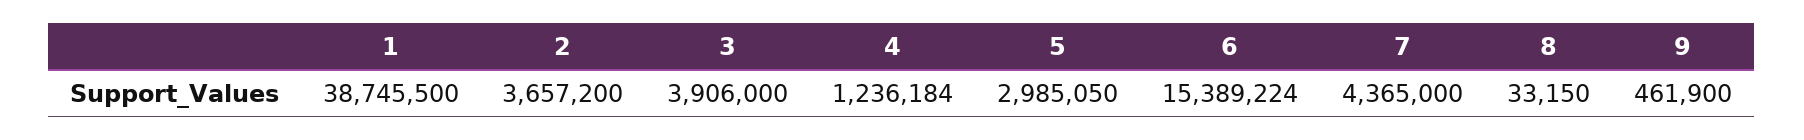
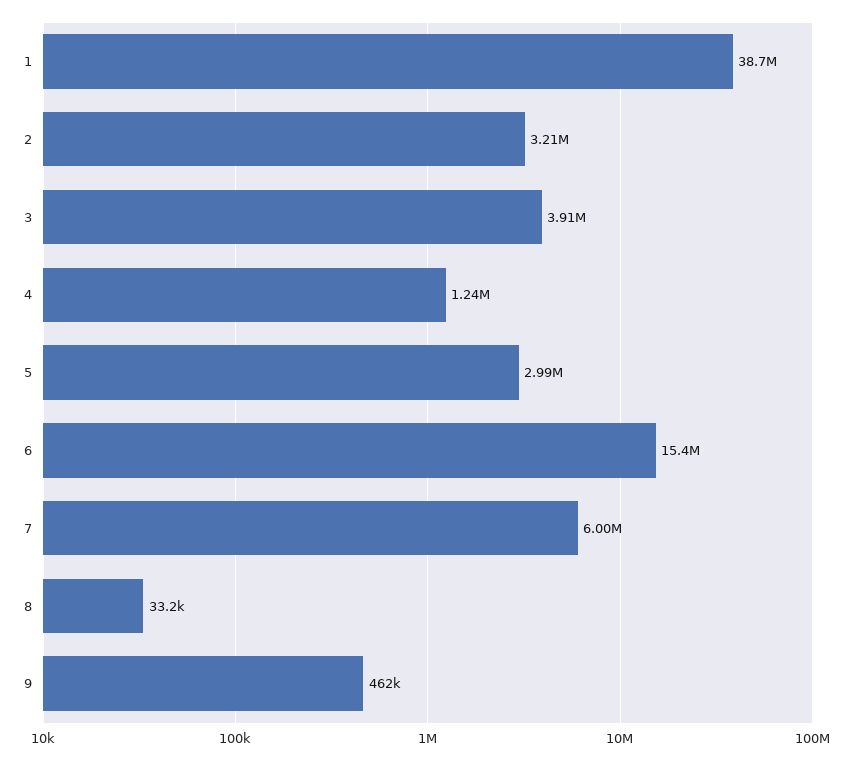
2: 3657200 -> 3210000
7: 4365000 -> 6000000

